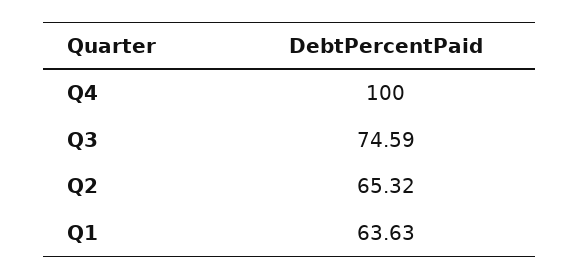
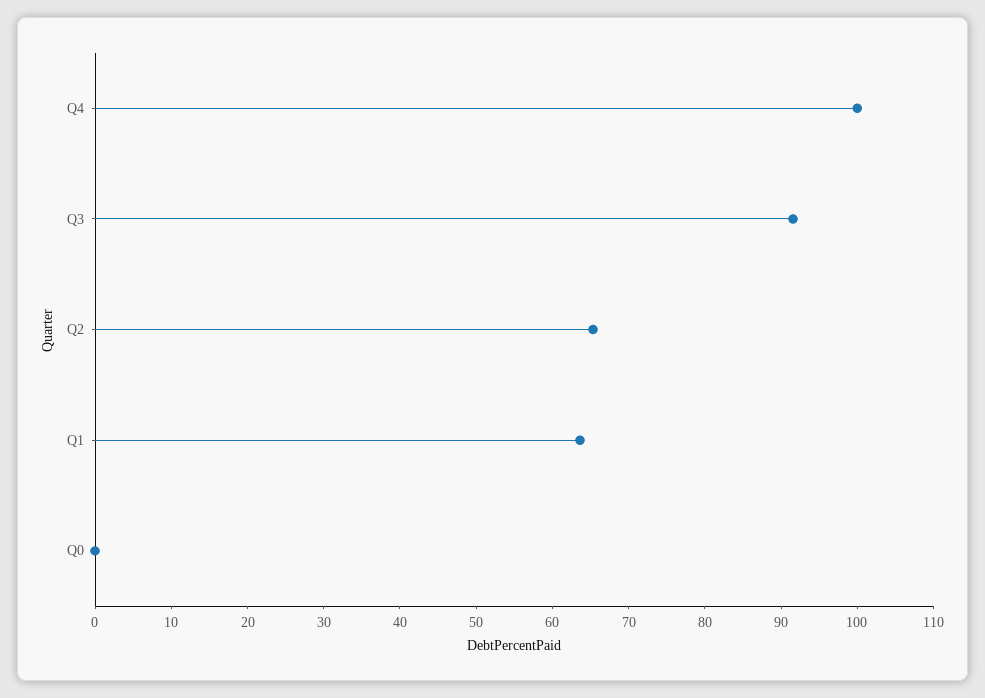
Q3: 74.59 -> 92
Q0: none -> 0

